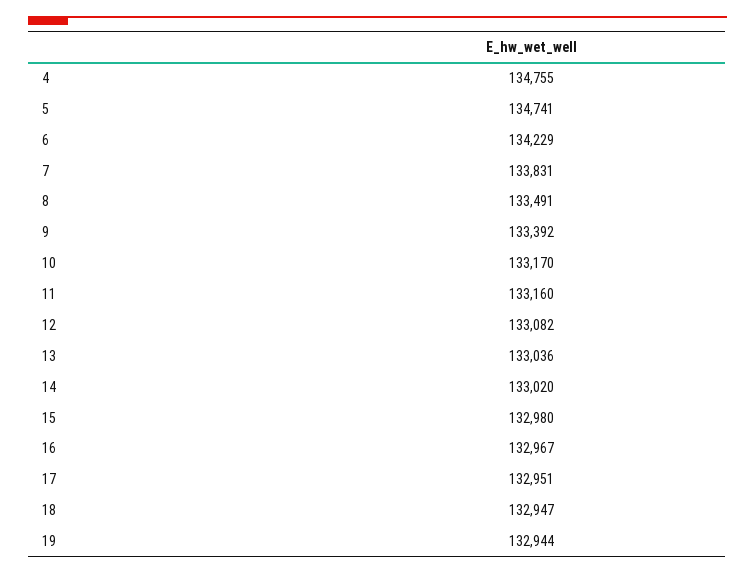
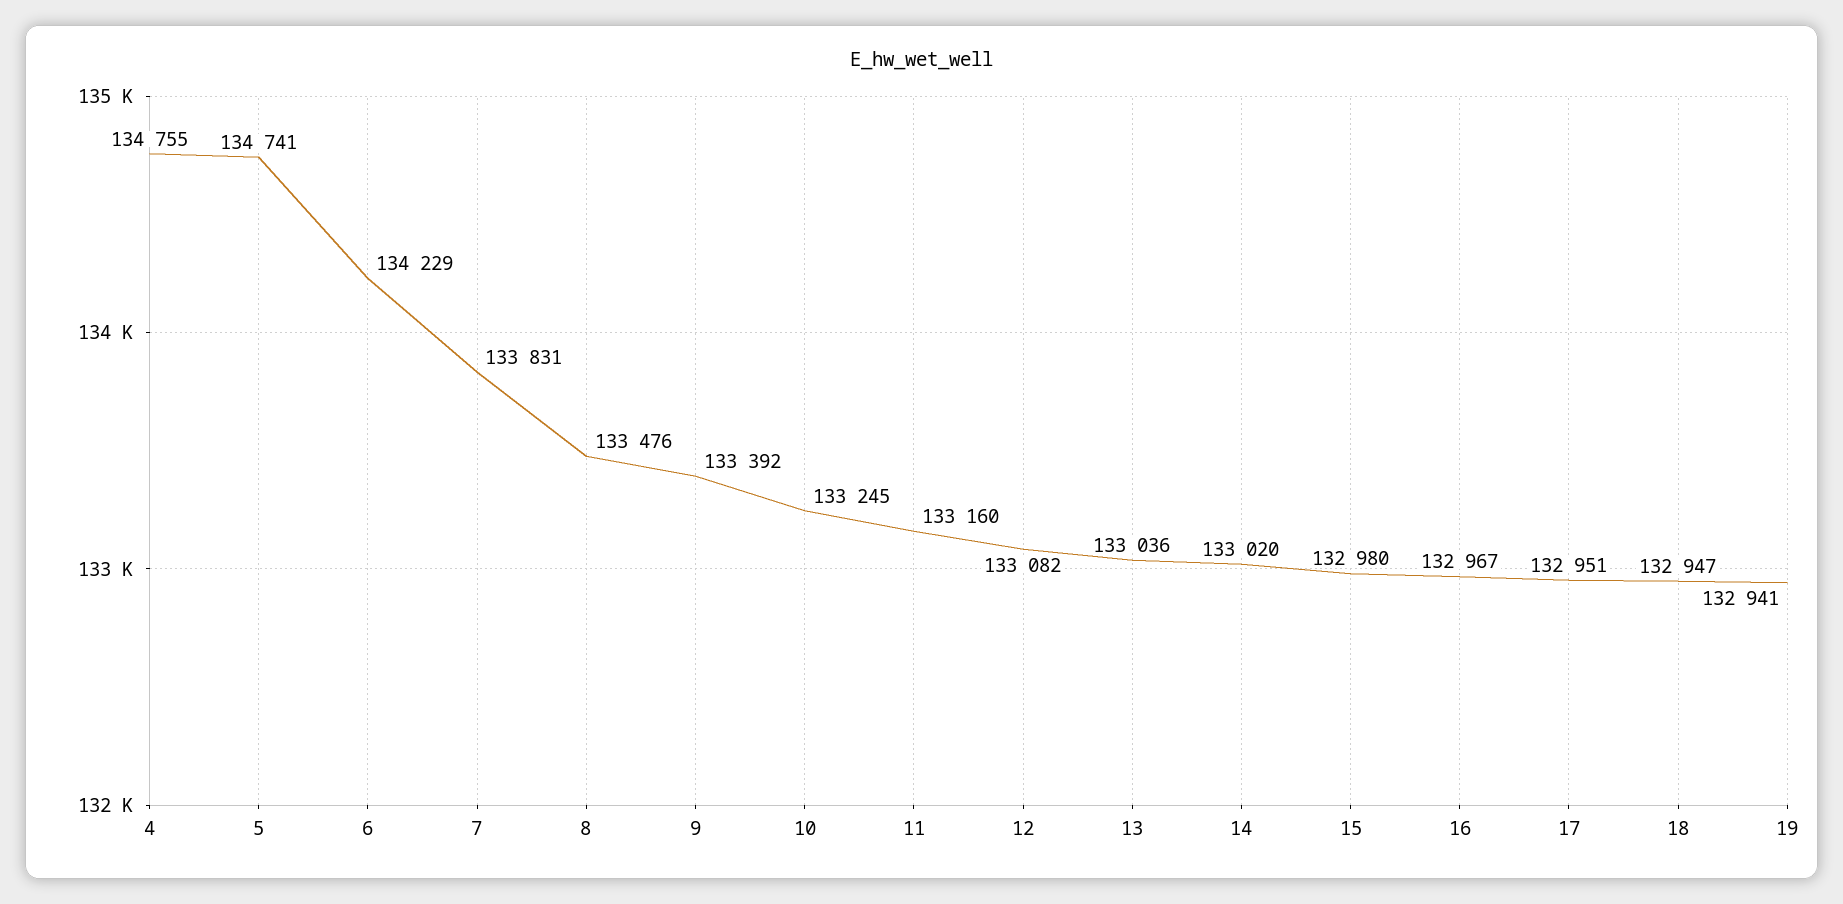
8: 133491 -> 133476
10: 133170 -> 133245
19: 132944 -> 132941

